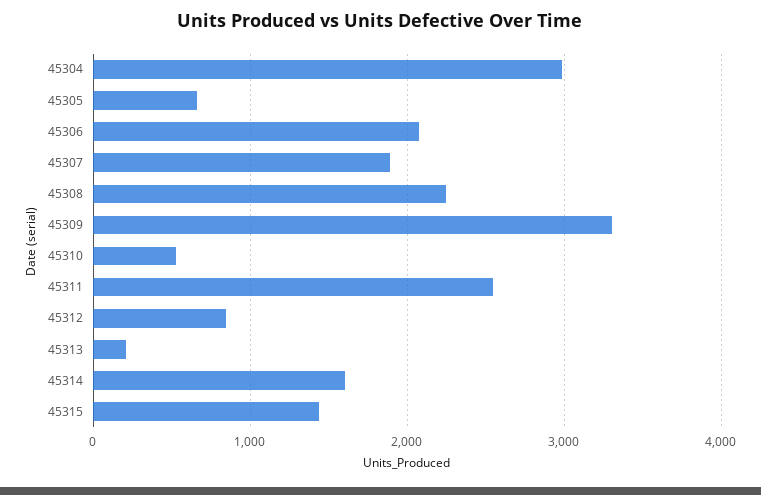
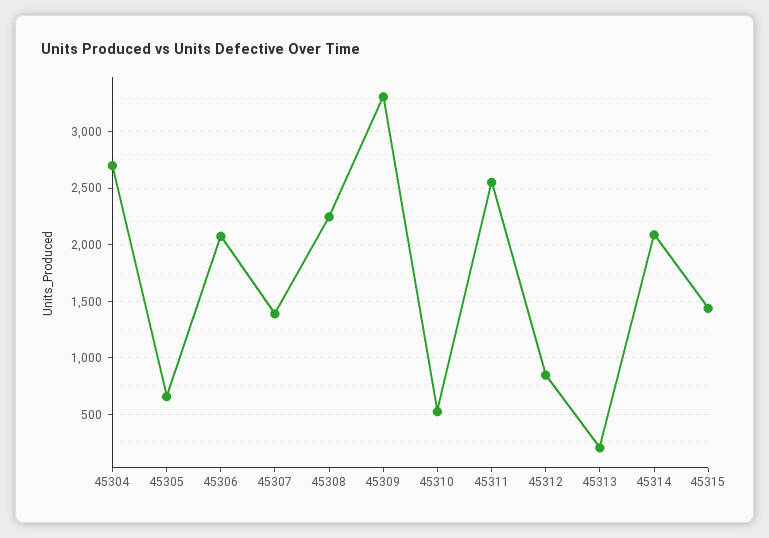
45304: 3000 -> 2700
45307: 1900 -> 1400
45314: 1600 -> 2100

